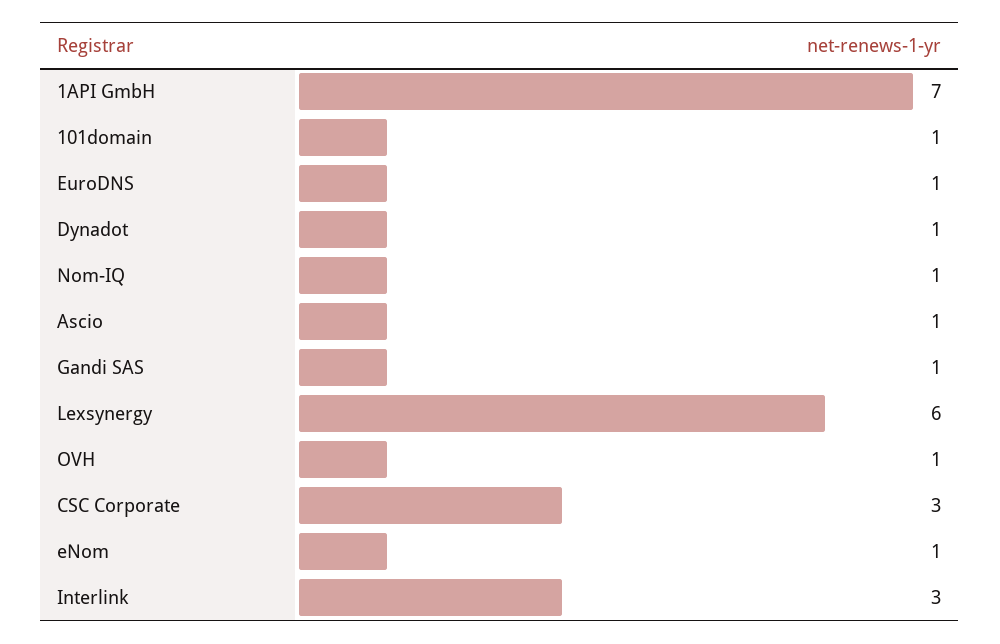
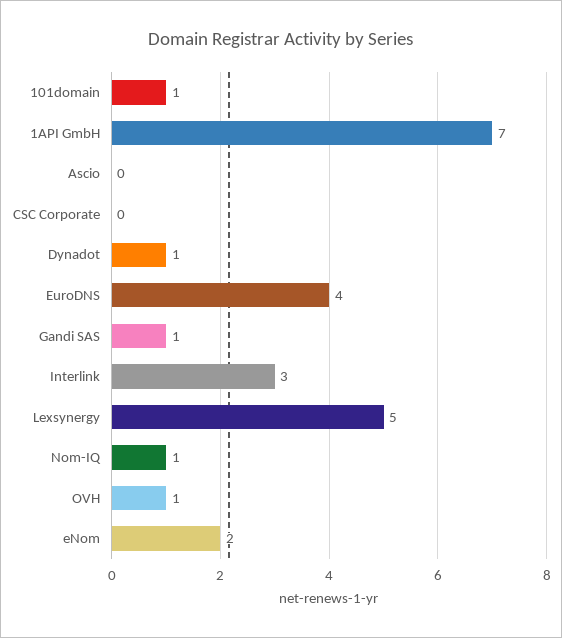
EuroDNS: 1 -> 4
Ascio: 1 -> 0
Lexsynergy: 6 -> 5
CSC Corporate: 3 -> 0
eNom: 1 -> 2

